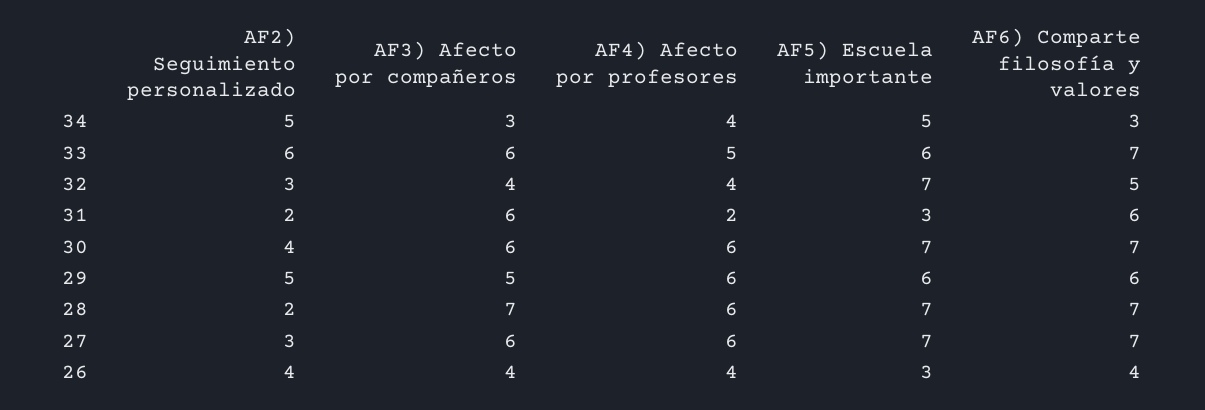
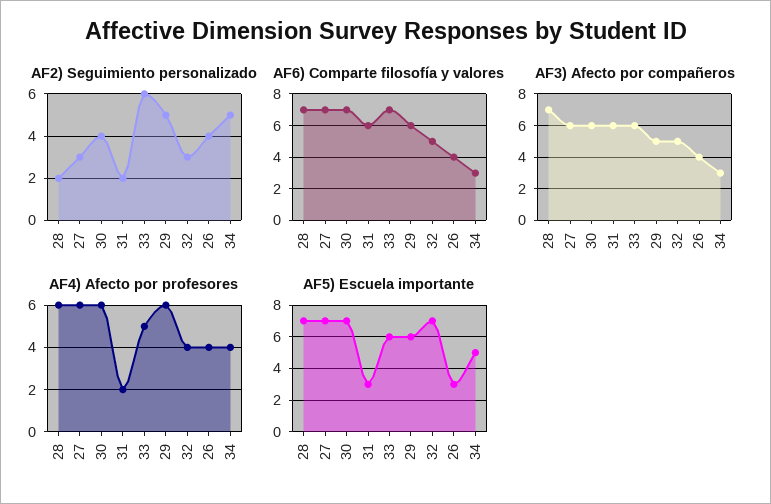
AF3) Afecto por compañeros, 32: 4 -> 5

